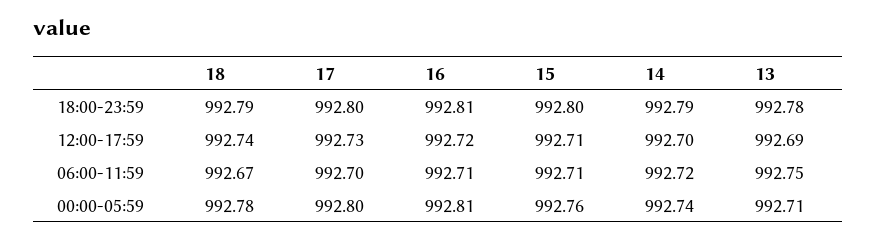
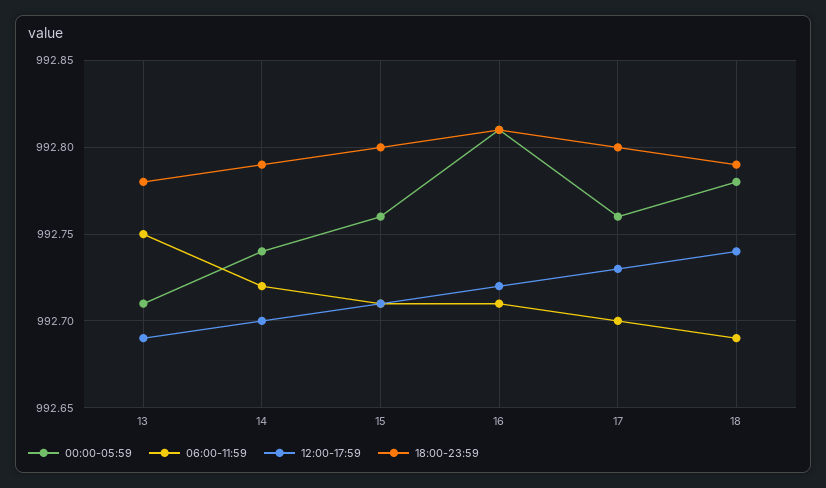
06:00-11:59, 18: 992.67 -> 992.69
00:00-05:59, 17: 992.8 -> 992.76

